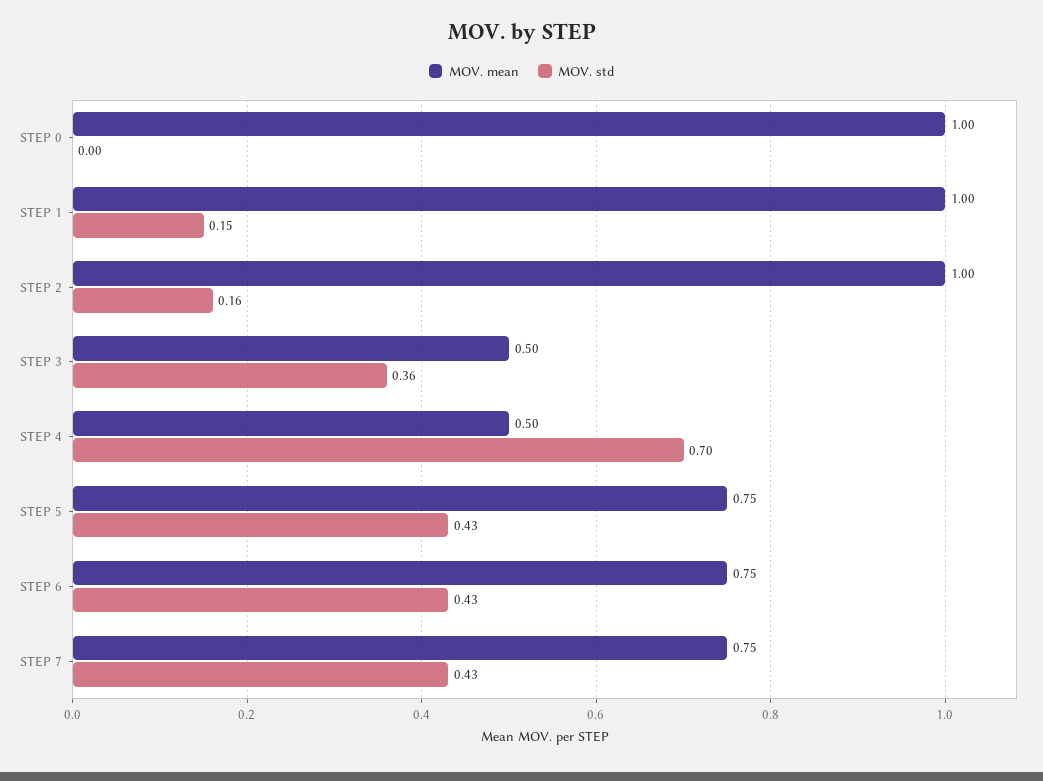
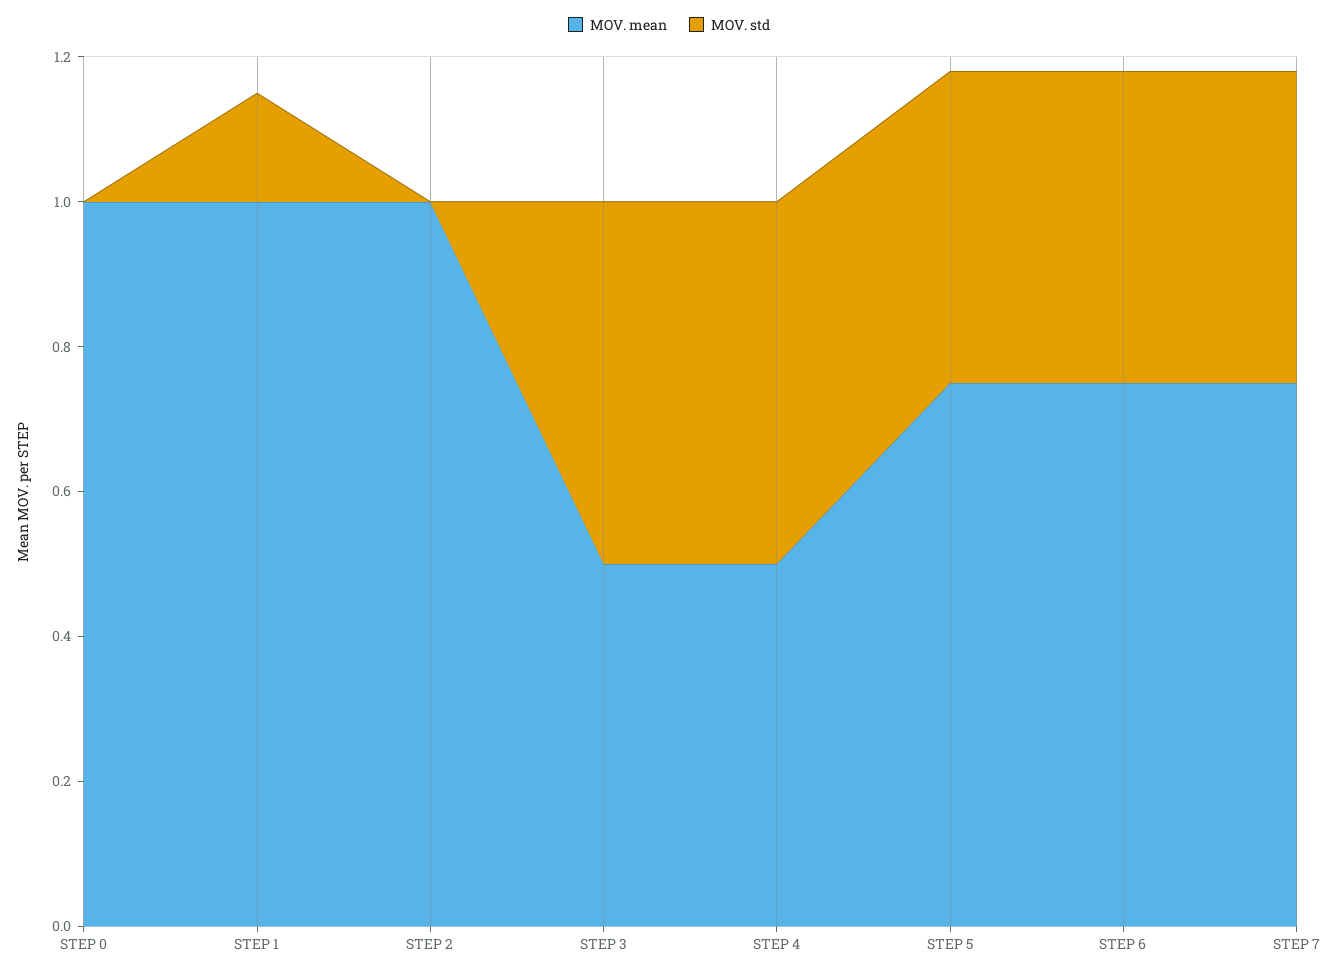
MOV. std, STEP 2: 0.16 -> 0
MOV. std, STEP 3: 0.36 -> 0.5
MOV. std, STEP 4: 0.7 -> 0.5

